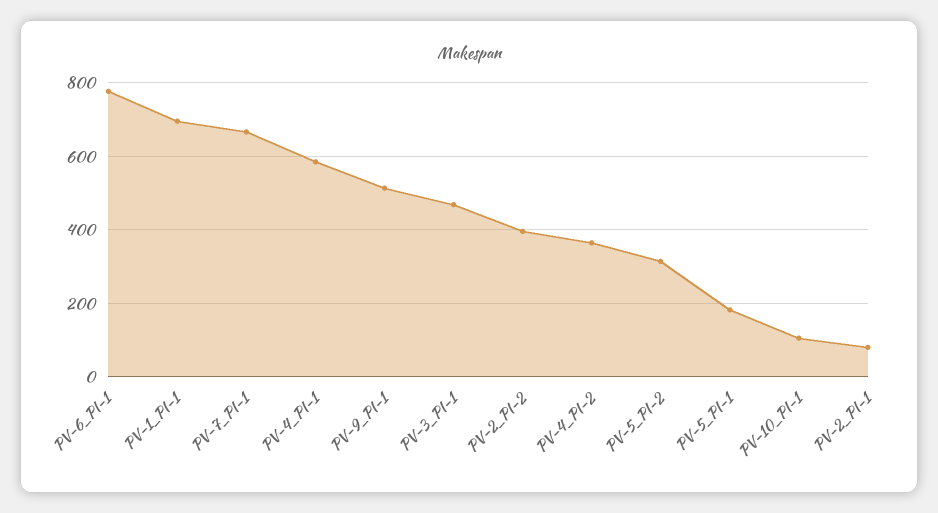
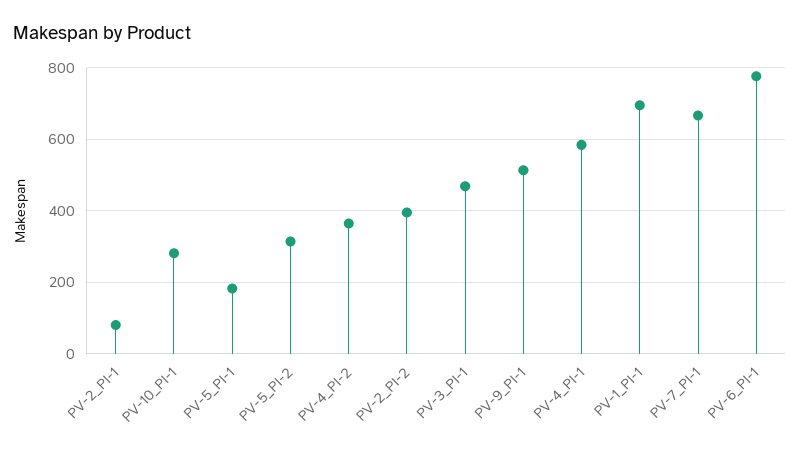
PV-10_PI-1: 100 -> 280

